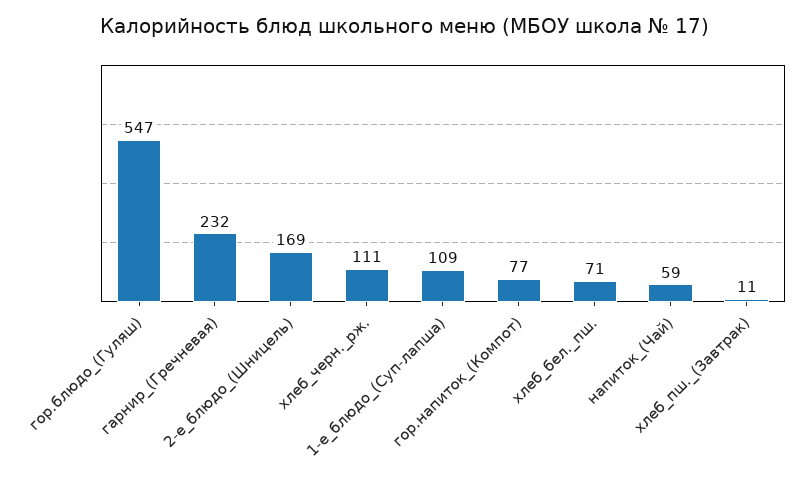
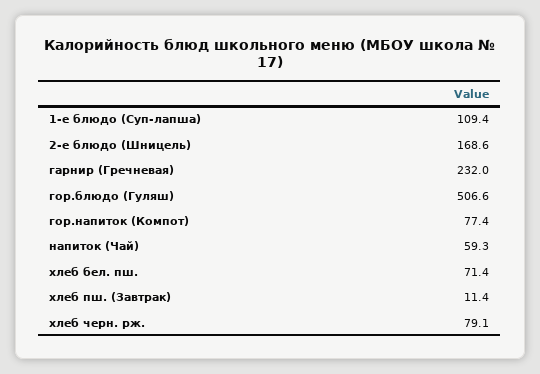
гор.блюдо_(Гуляш): 547 -> 506.6
хлеб_черн._рж.: 111 -> 79.1

